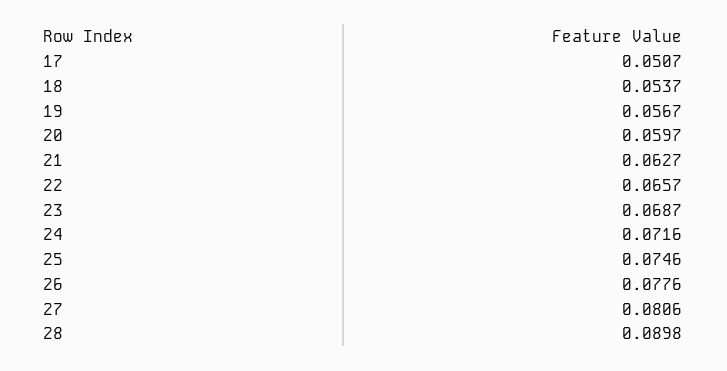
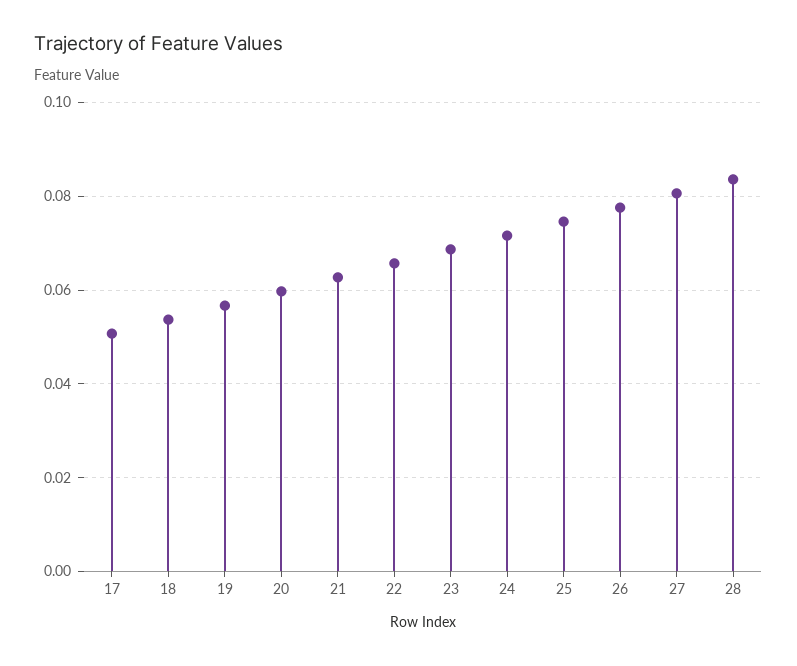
28: 0.0898 -> 0.084

